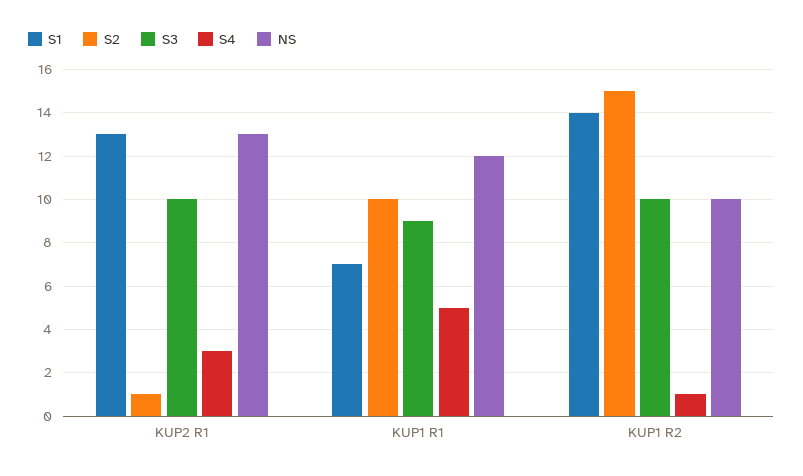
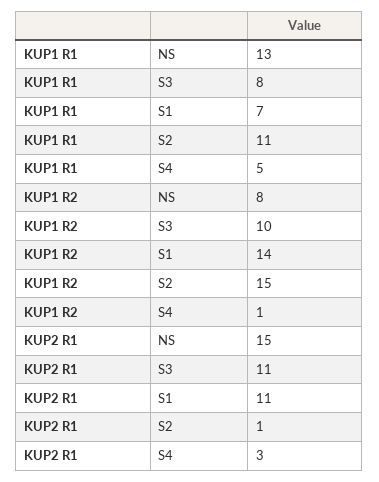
S1, KUP2 R1: 13 -> 11
S3, KUP2 R1: 10 -> 11
NS, KUP2 R1: 13 -> 15
S2, KUP1 R1: 10 -> 11
S3, KUP1 R1: 9 -> 8
NS, KUP1 R1: 12 -> 13
NS, KUP1 R2: 10 -> 8

